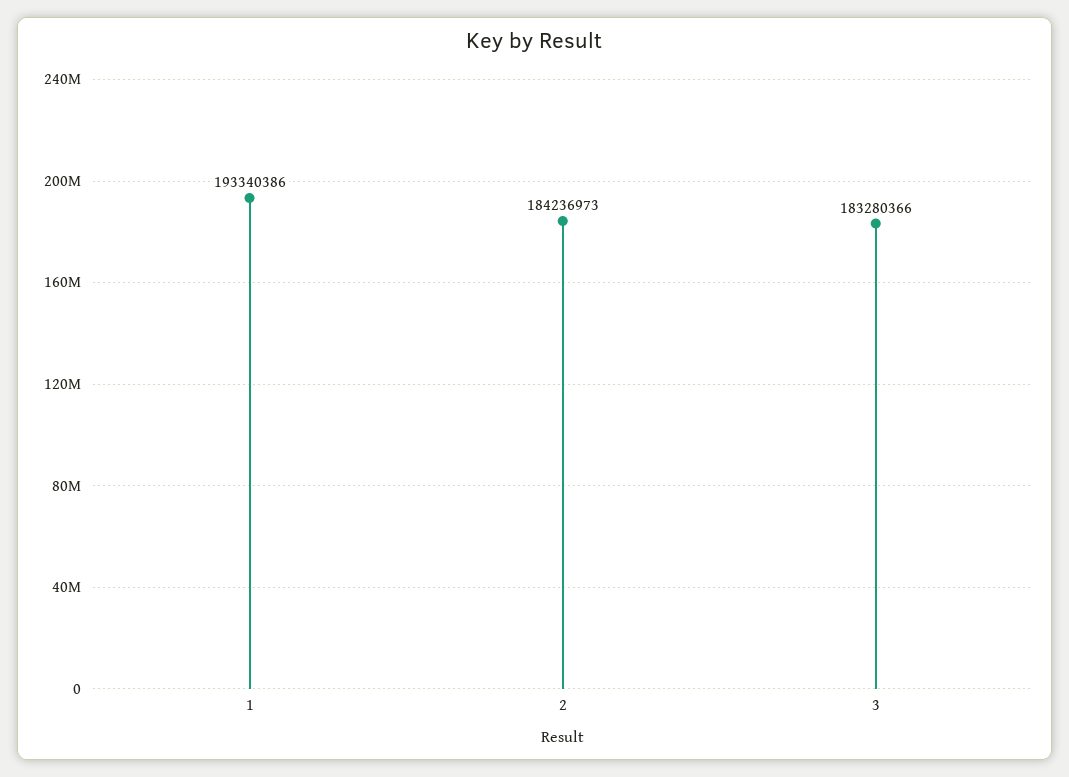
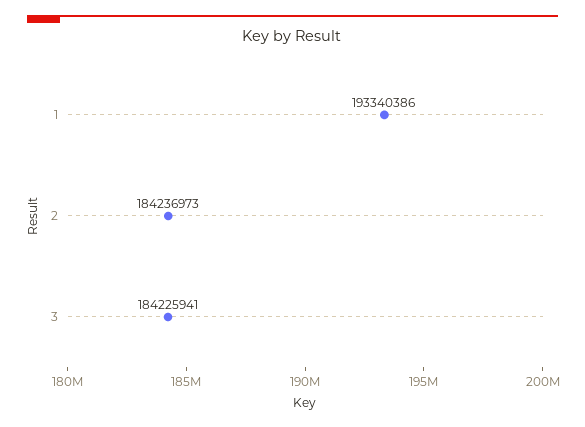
3: 183280366 -> 184225941

